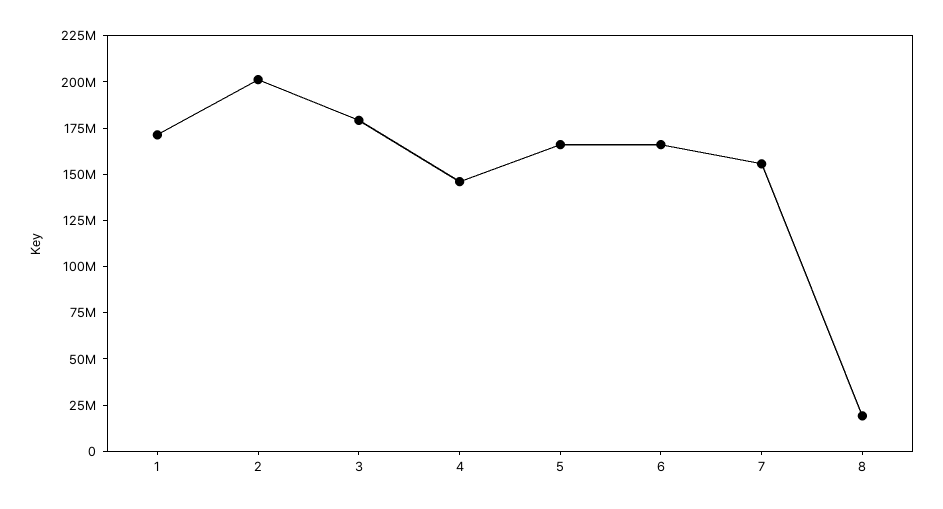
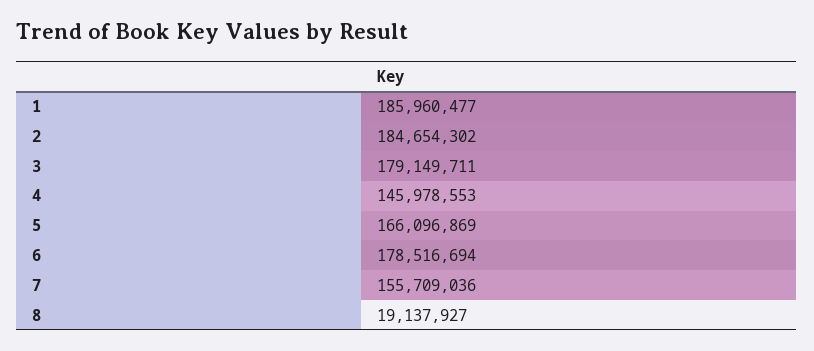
1: 170000000 -> 185960477
2: 200000000 -> 184654302
6: 165000000 -> 178516694

